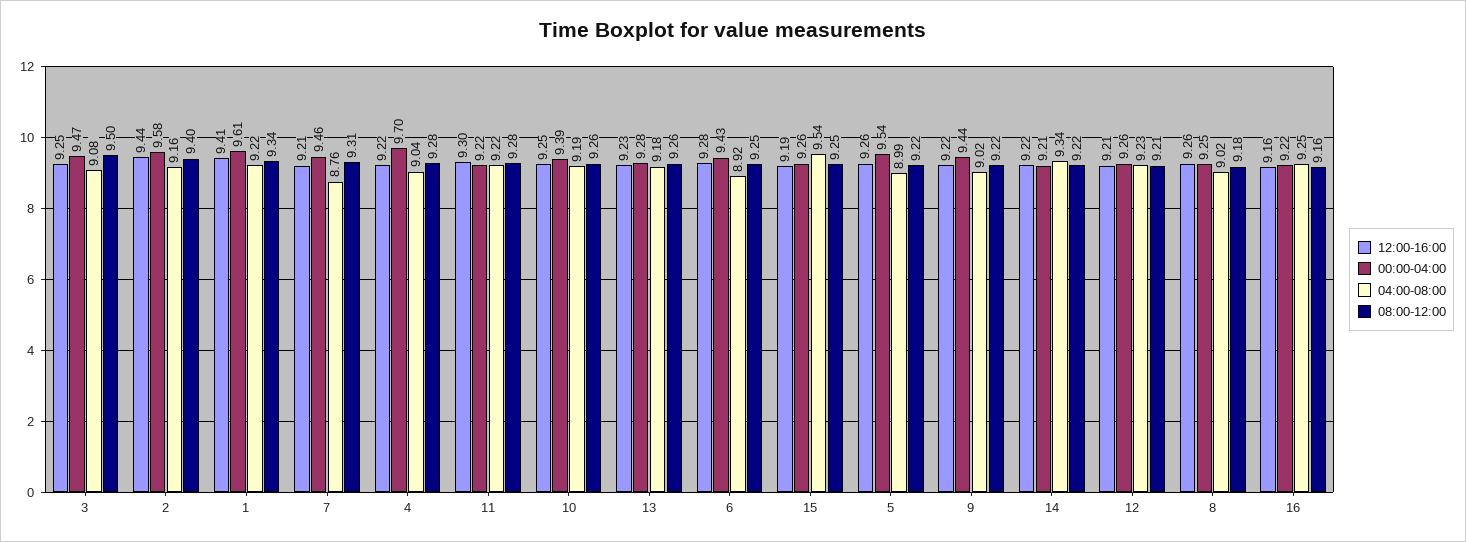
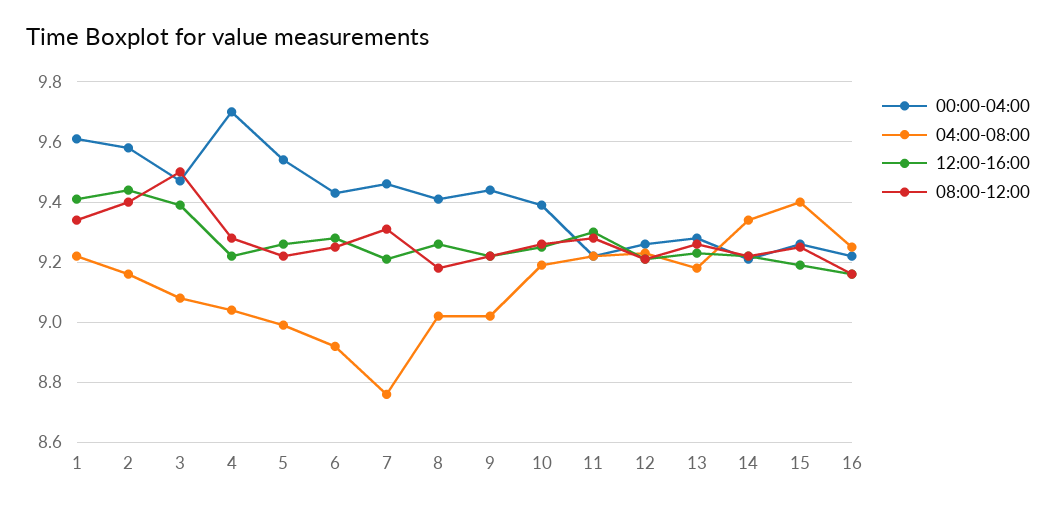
12:00-16:00, 3: 9.25 -> 9.4
04:00-08:00, 15: 9.54 -> 9.4
00:00-04:00, 8: 9.25 -> 9.4

